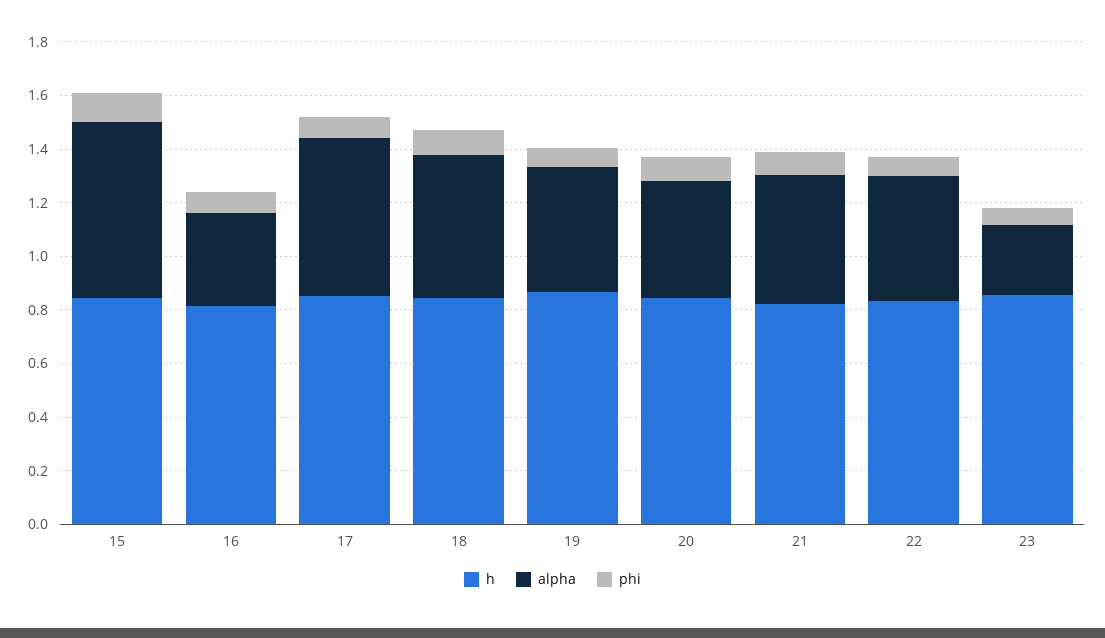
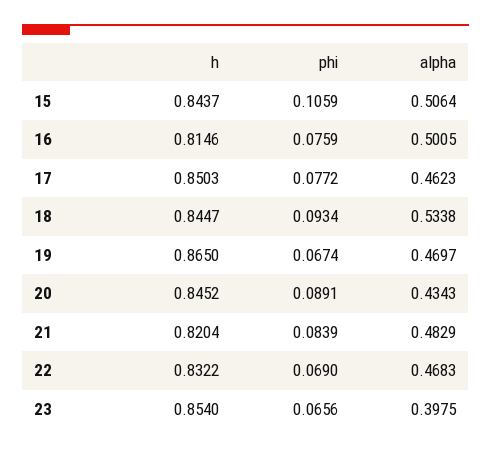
alpha, 15: 0.65 -> 0.5064
alpha, 16: 0.35 -> 0.5005
alpha, 17: 0.6 -> 0.4623
alpha, 23: 0.25 -> 0.3975

